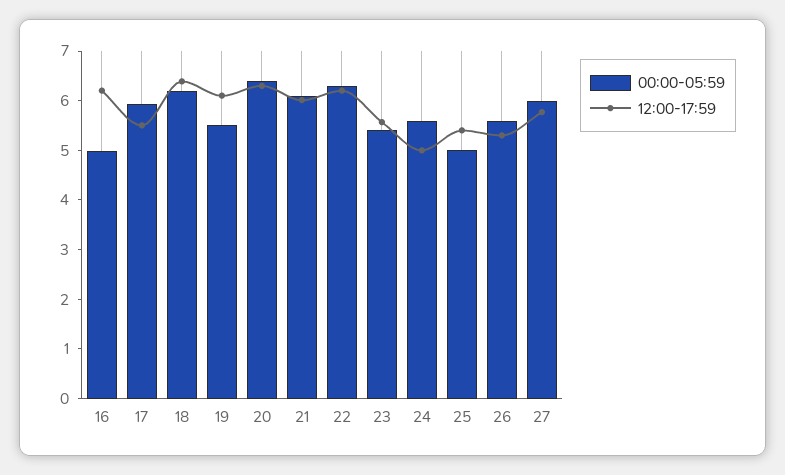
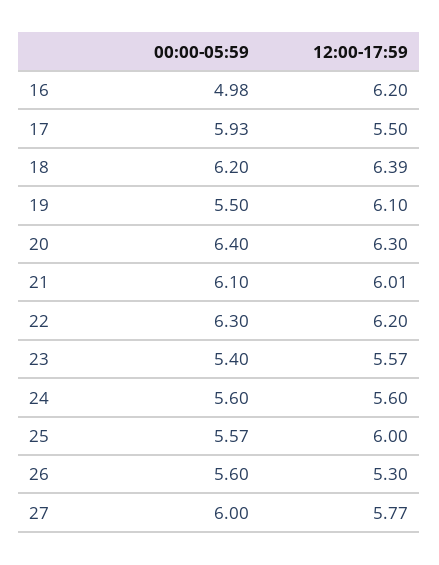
12:00-17:59, 24: 5 -> 5.6
00:00-05:59, 25: 5 -> 5.57
12:00-17:59, 25: 5.4 -> 6

